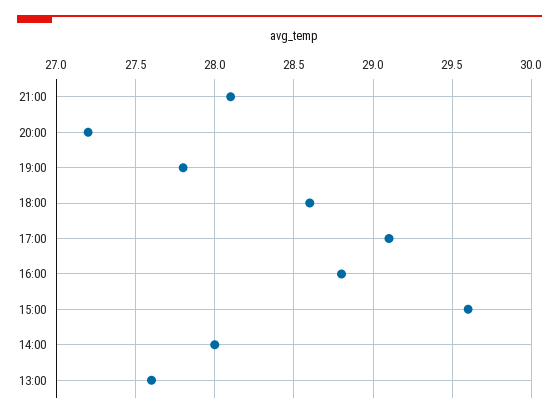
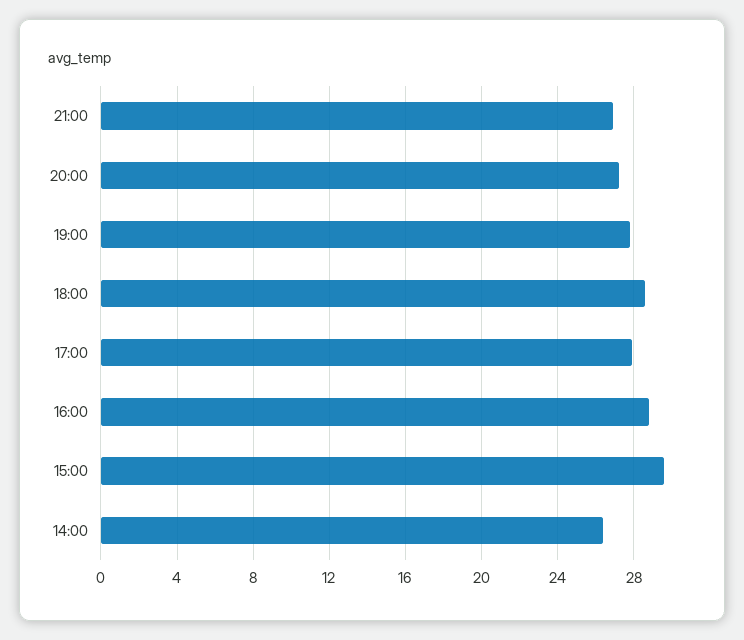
21:00: 28.1 -> 27
17:00: 29.1 -> 28
14:00: 28 -> 26.5
13:00: 27.6 -> none

